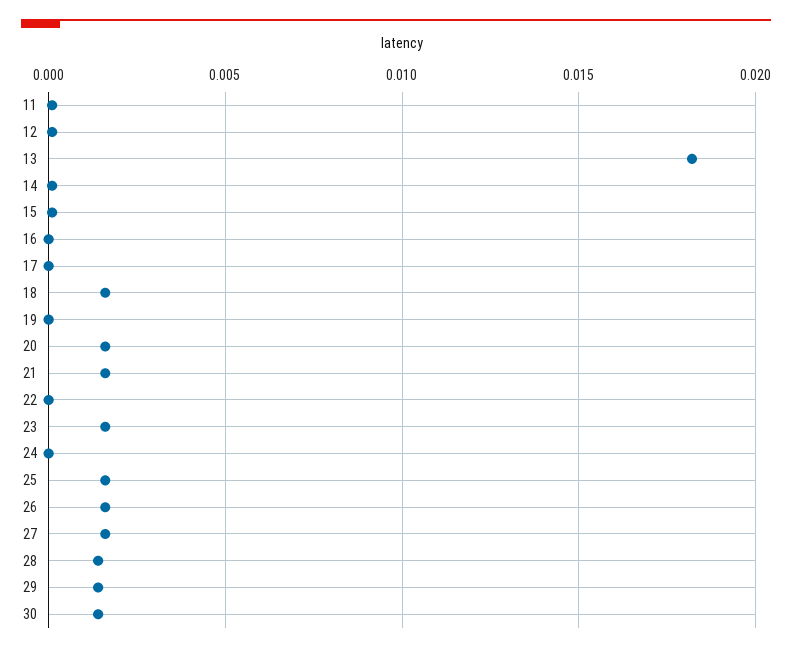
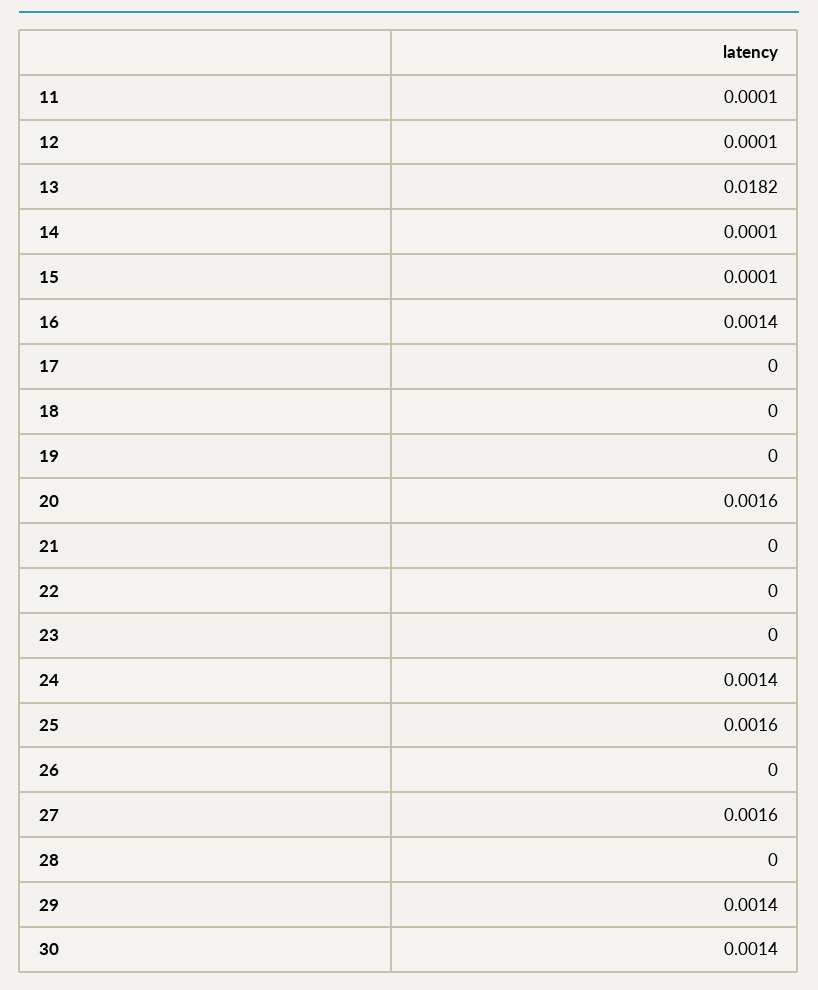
16: 0 -> 0.0014
18: 0.0015 -> 0
21: 0.0015 -> 0
23: 0.0015 -> 0
24: 0 -> 0.0014
26: 0.0015 -> 0
28: 0.0015 -> 0

